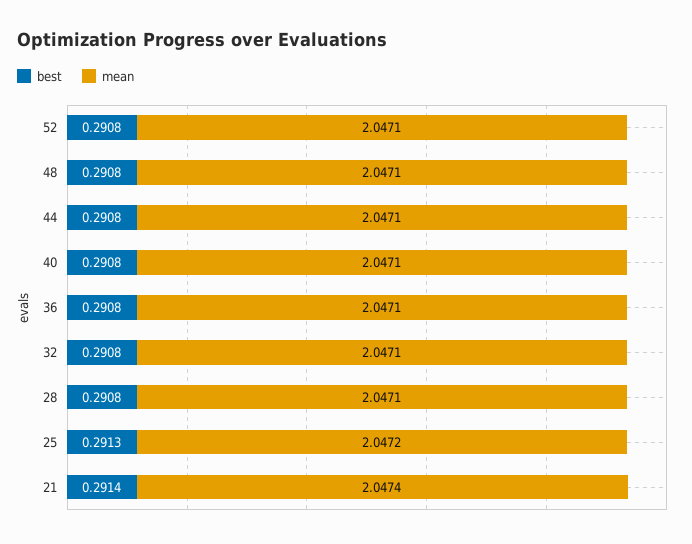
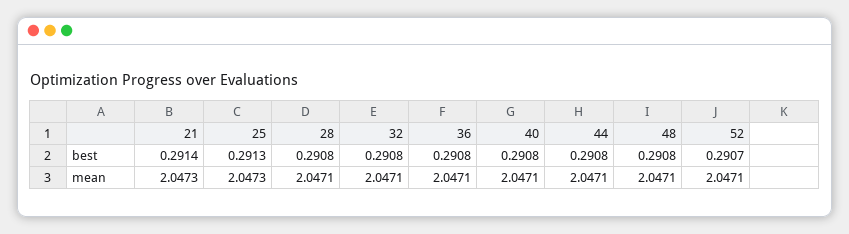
best, 52: 0.2908 -> 0.2907
mean, 25: 2.0472 -> 2.0473
mean, 21: 2.0474 -> 2.0473

